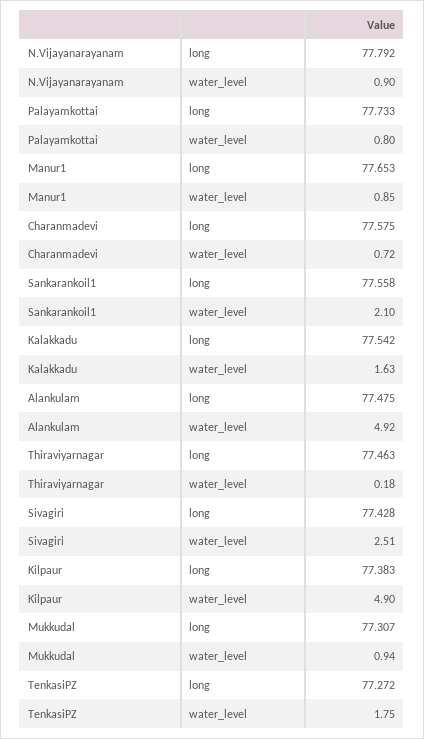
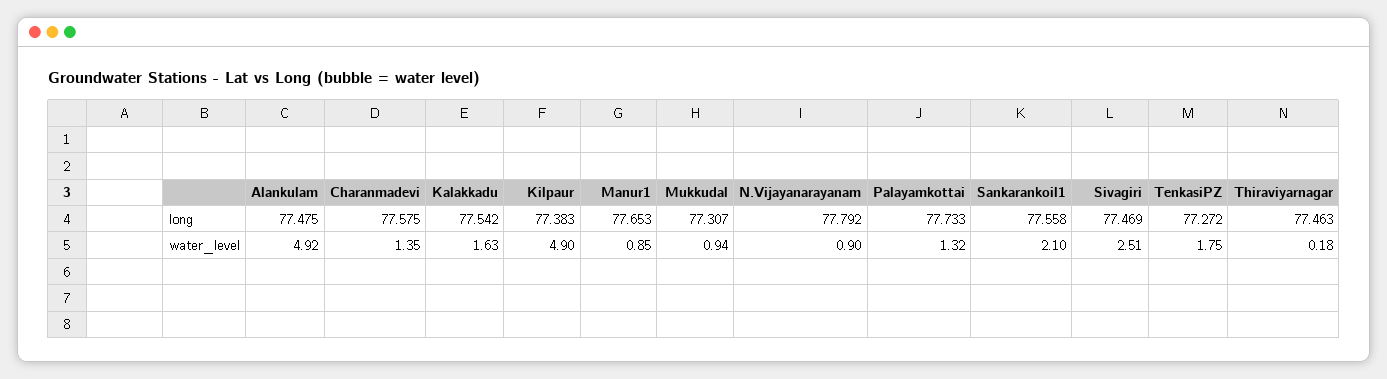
Palayamkottai, water_level: 0.8 -> 1.32
Charanmadevi, water_level: 0.72 -> 1.35
Sivagiri, long: 77.428 -> 77.469

